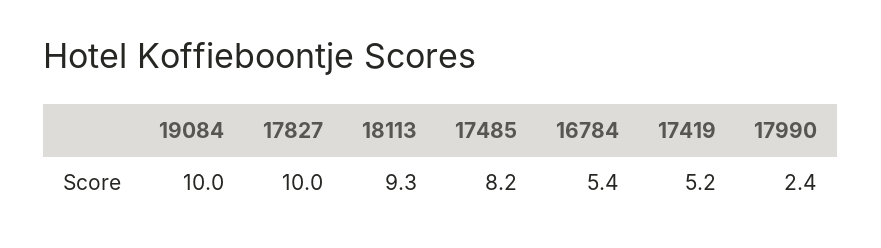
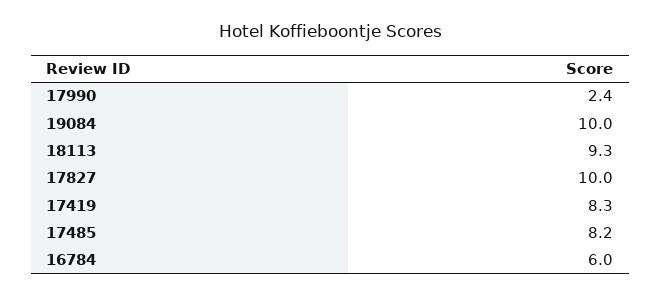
16784: 5.4 -> 6
17419: 5.2 -> 8.3

